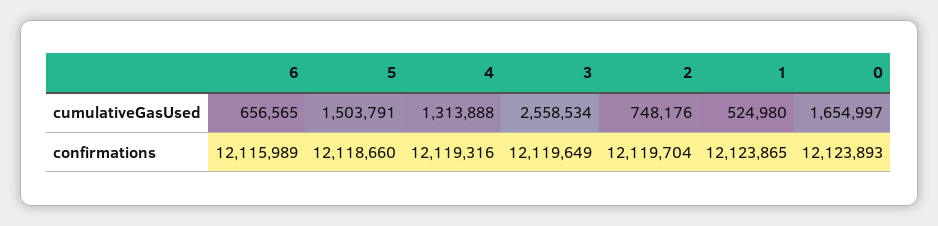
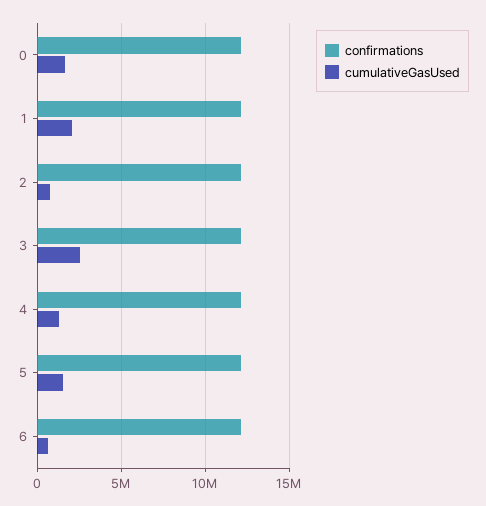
cumulativeGasUsed, 1: 524980 -> 2000000

